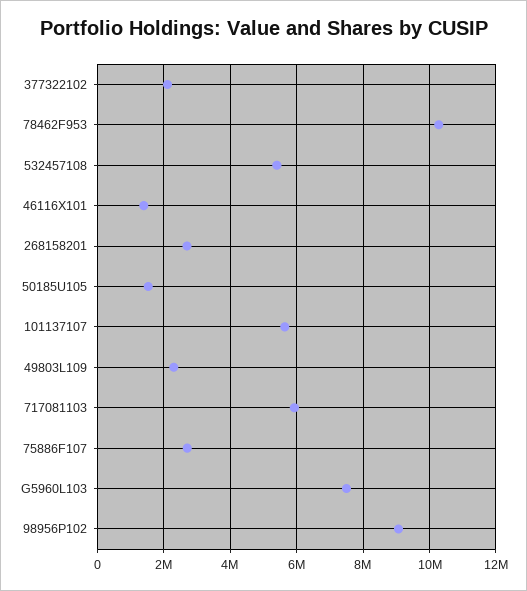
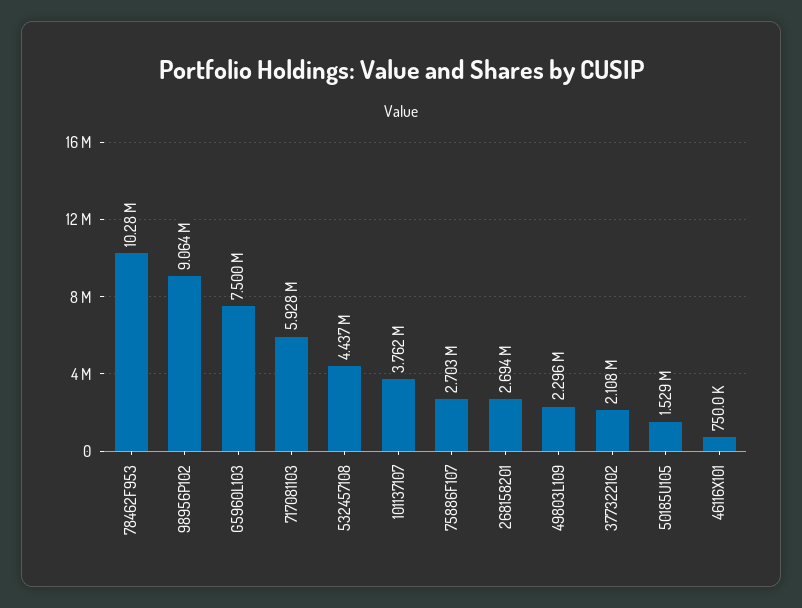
532457108: 5400000 -> 4437000
46116X101: 1400000 -> 750000
101137107: 5600000 -> 3762000

